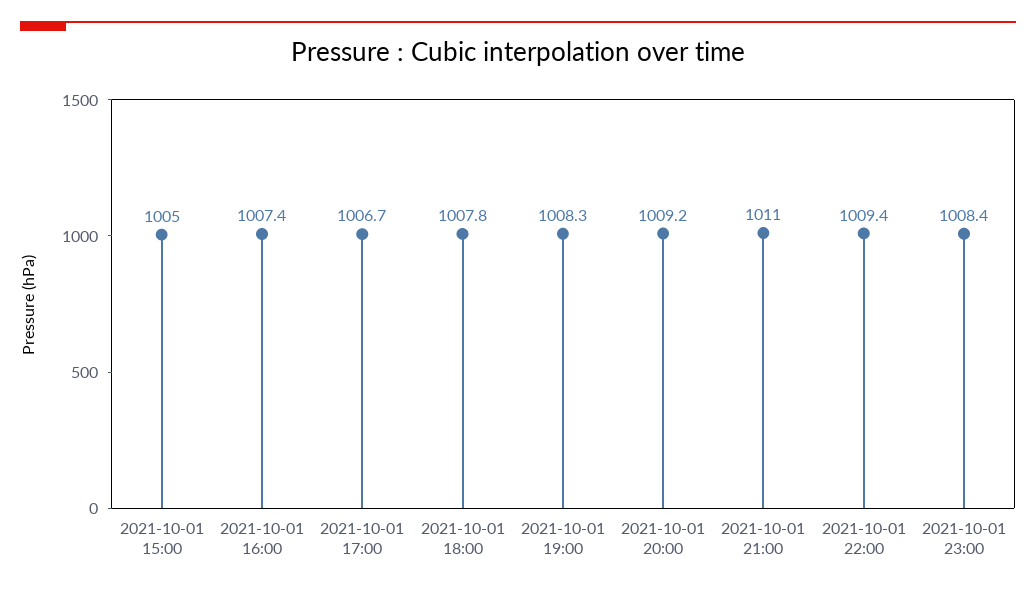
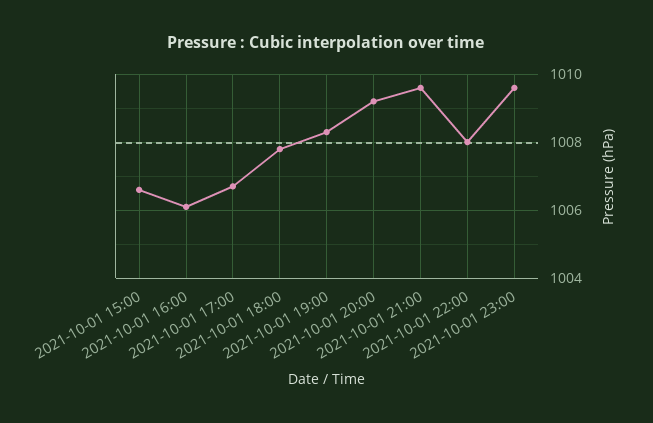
2021-10-01 15:00: 1005 -> 1006.5
2021-10-01 16:00: 1007.4 -> 1006
2021-10-01 21:00: 1011 -> 1009.5
2021-10-01 22:00: 1009.4 -> 1008
2021-10-01 23:00: 1008.4 -> 1009.5

